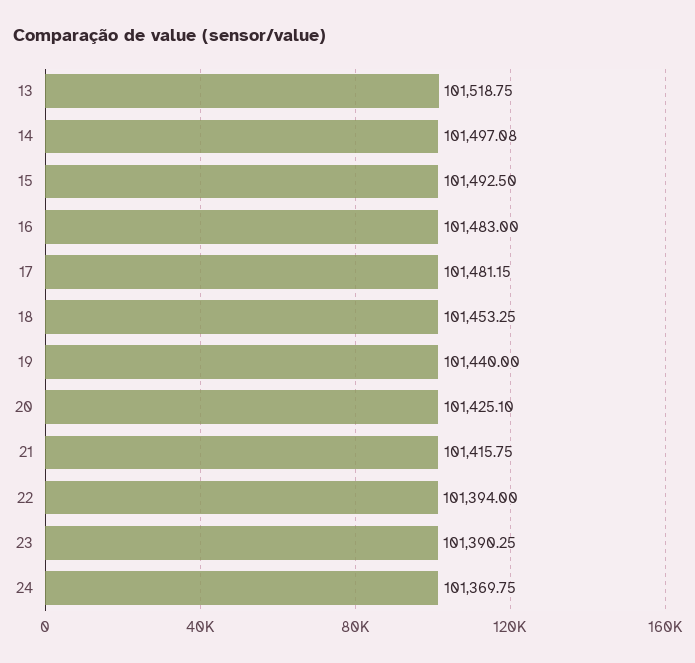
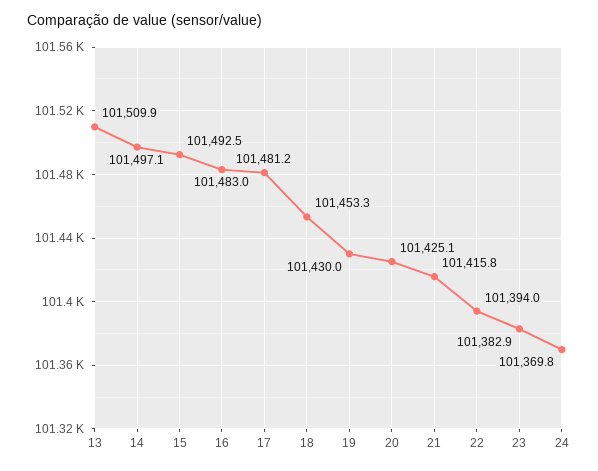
13: 101518.75 -> 101509.9
19: 101440 -> 101430
23: 101390.25 -> 101382.9

